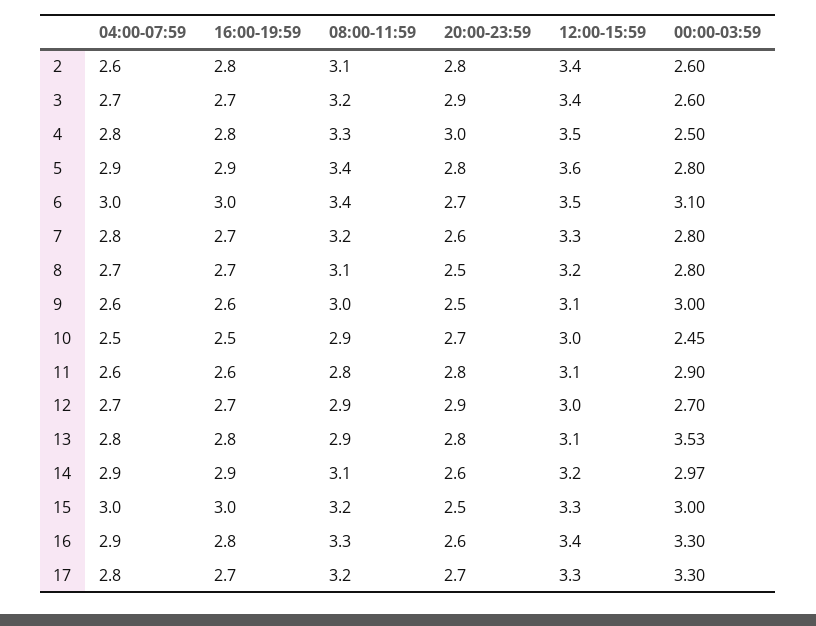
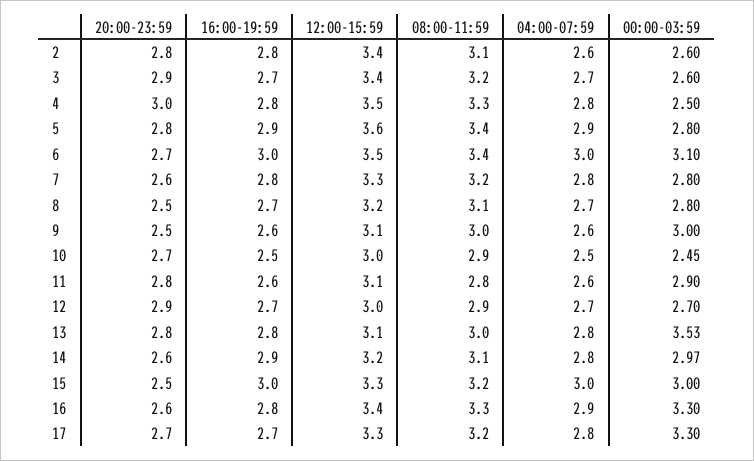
16:00-19:59, 7: 2.7 -> 2.8
08:00-11:59, 13: 2.9 -> 3
04:00-07:59, 14: 2.9 -> 2.8

